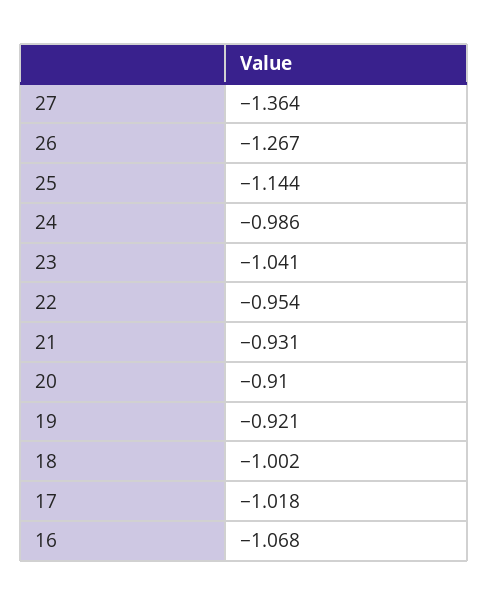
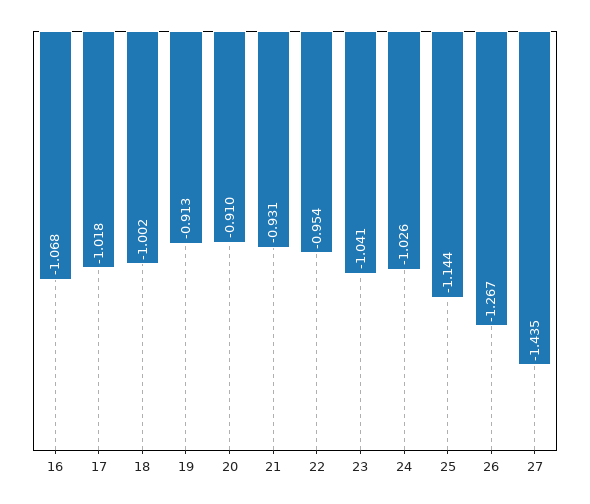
27: -1.364 -> -1.435
24: -0.986 -> -1.026
19: -0.921 -> -0.913

